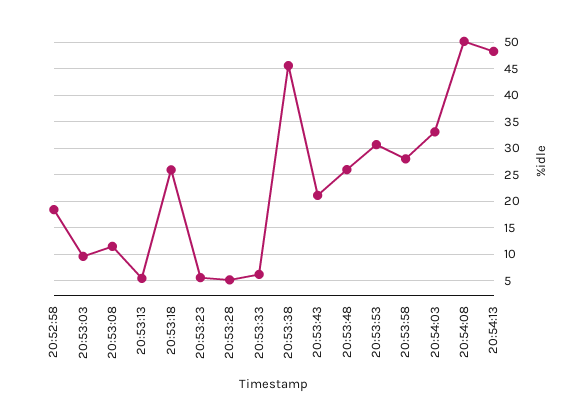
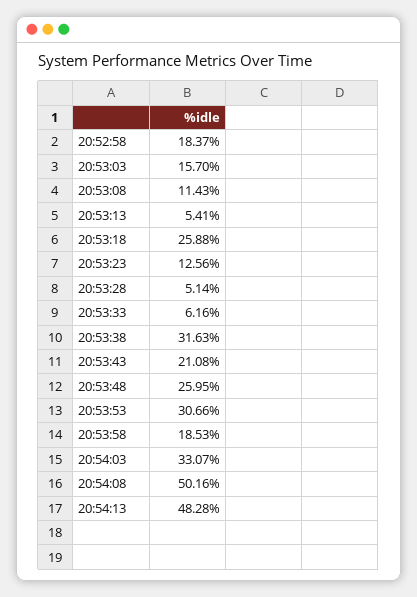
20:53:03: 10 -> 15.7
20:53:23: 5 -> 12.56
20:53:38: 45 -> 31.63
20:53:58: 27.5 -> 18.53

